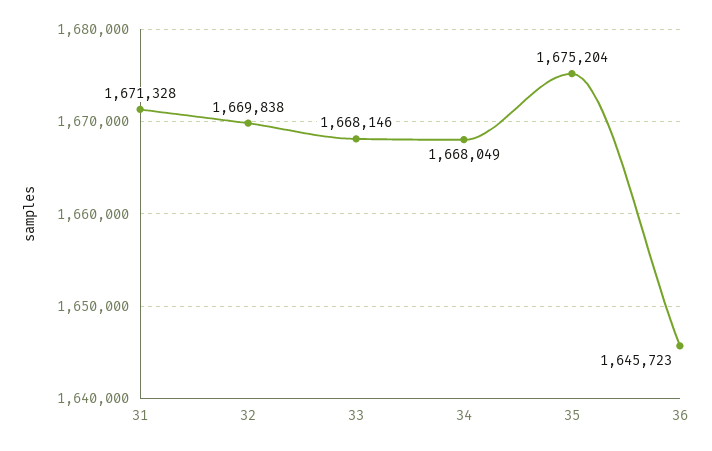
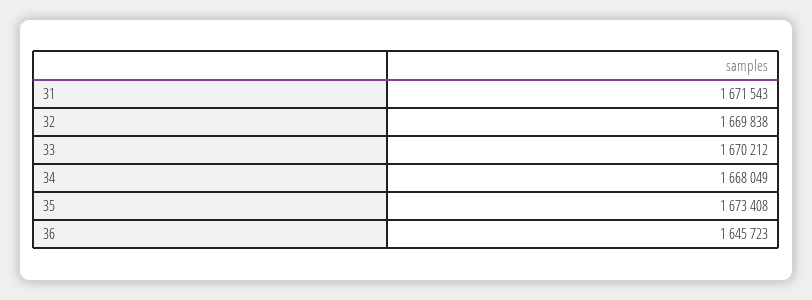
31: 1671328 -> 1671543
33: 1668146 -> 1670212
35: 1675204 -> 1673408

